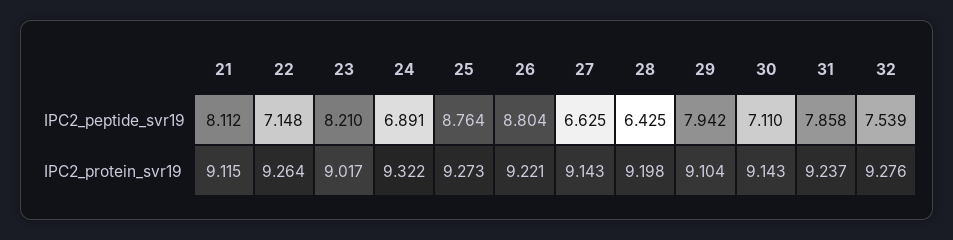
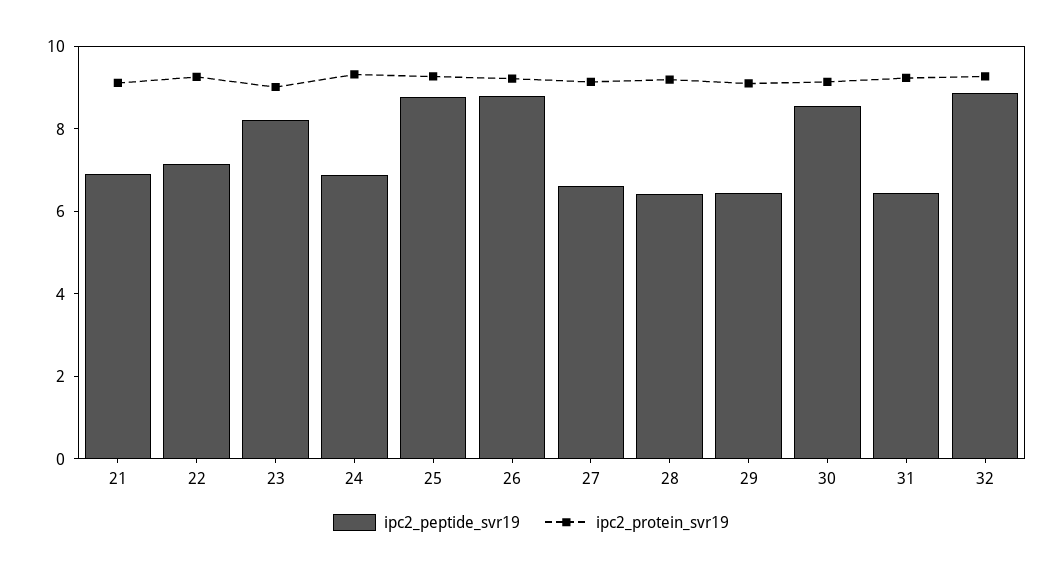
IPC2_peptide_svr19, 21: 8.112 -> 7
IPC2_peptide_svr19, 29: 7.942 -> 6.5
IPC2_peptide_svr19, 30: 7.11 -> 8.5
IPC2_peptide_svr19, 31: 7.858 -> 6.5
IPC2_peptide_svr19, 32: 7.539 -> 9

